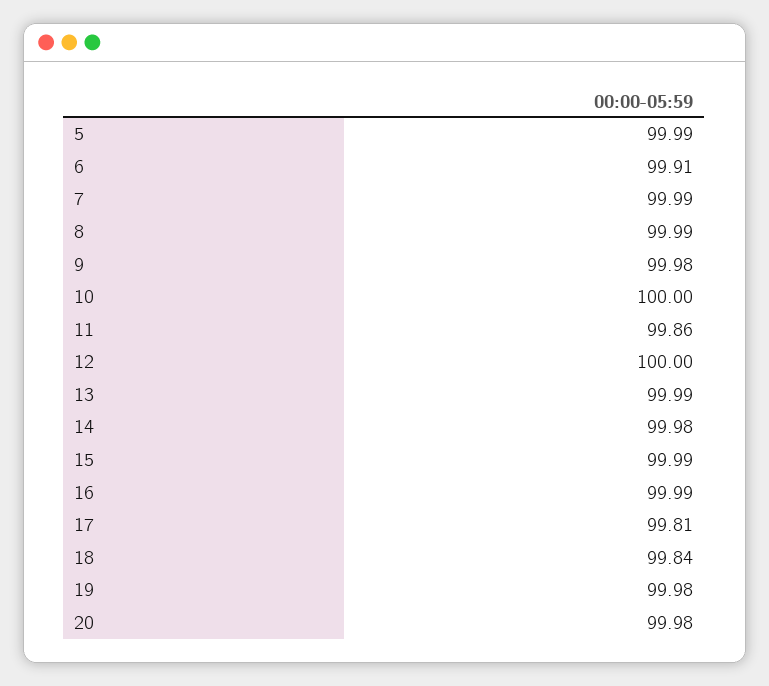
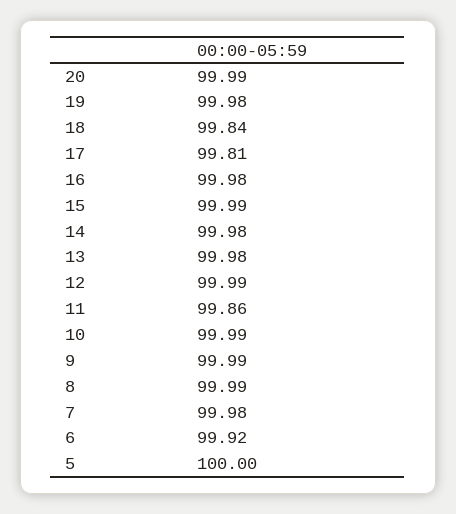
5: 99.99 -> 100
6: 99.91 -> 99.92
7: 99.99 -> 99.98
9: 99.98 -> 99.99
10: 100 -> 99.99
12: 100 -> 99.99
13: 99.99 -> 99.98
16: 99.99 -> 99.98
20: 99.98 -> 99.99

